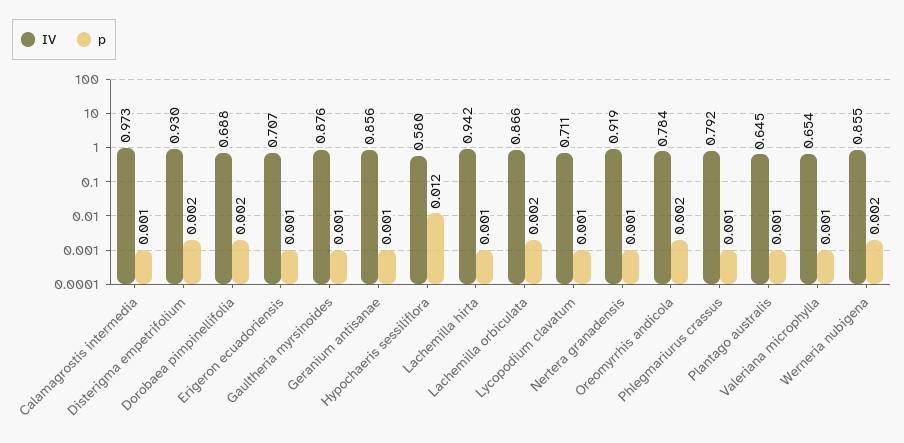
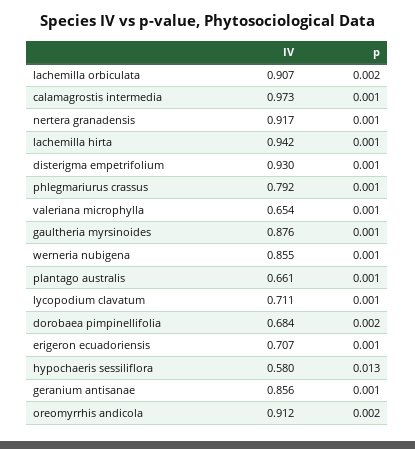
p, Disterigma empetrifolium: 0.002 -> 0.001
IV, Dorobaea pimpinellifolia: 0.688 -> 0.684
p, Hypochaeris sessiliflora: 0.012 -> 0.013
IV, Lachemilla orbiculata: 0.866 -> 0.907
IV, Nertera granadensis: 0.919 -> 0.917
IV, Oreomyrrhis andicola: 0.784 -> 0.912
IV, Plantago australis: 0.645 -> 0.661
p, Werneria nubigena: 0.002 -> 0.001

